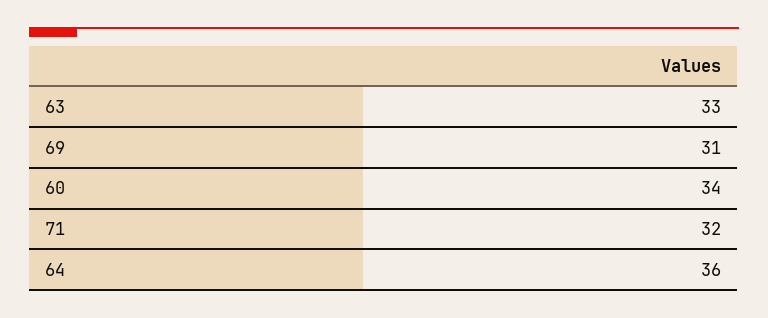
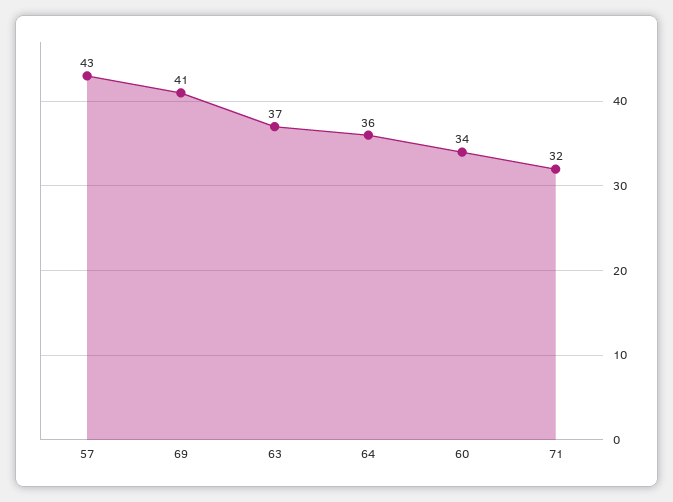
63: 33 -> 37
69: 31 -> 41
57: none -> 43

